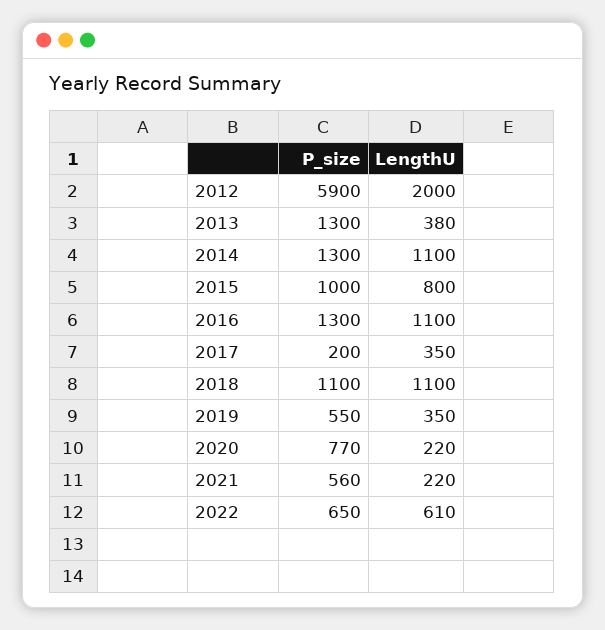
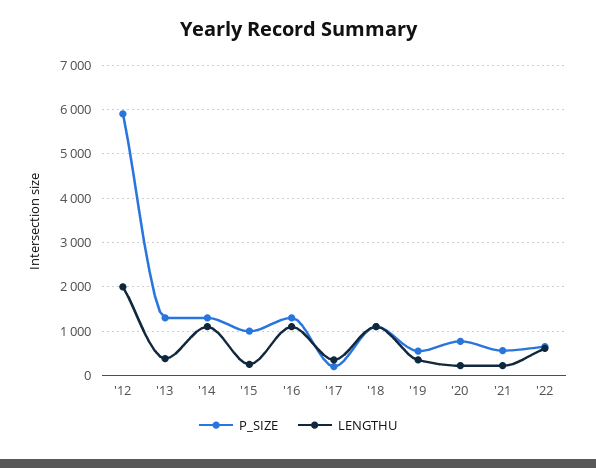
LengthU, 2015: 800 -> 200

